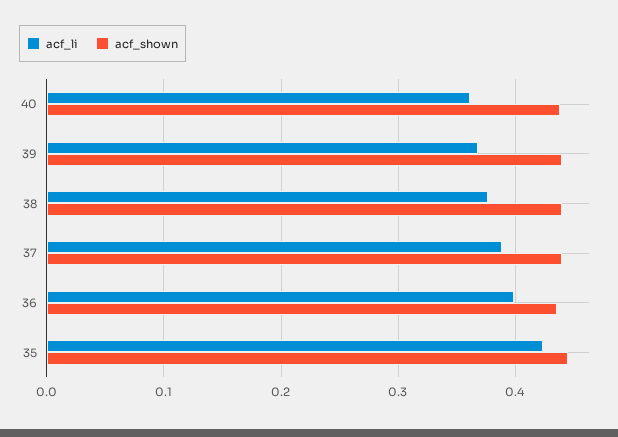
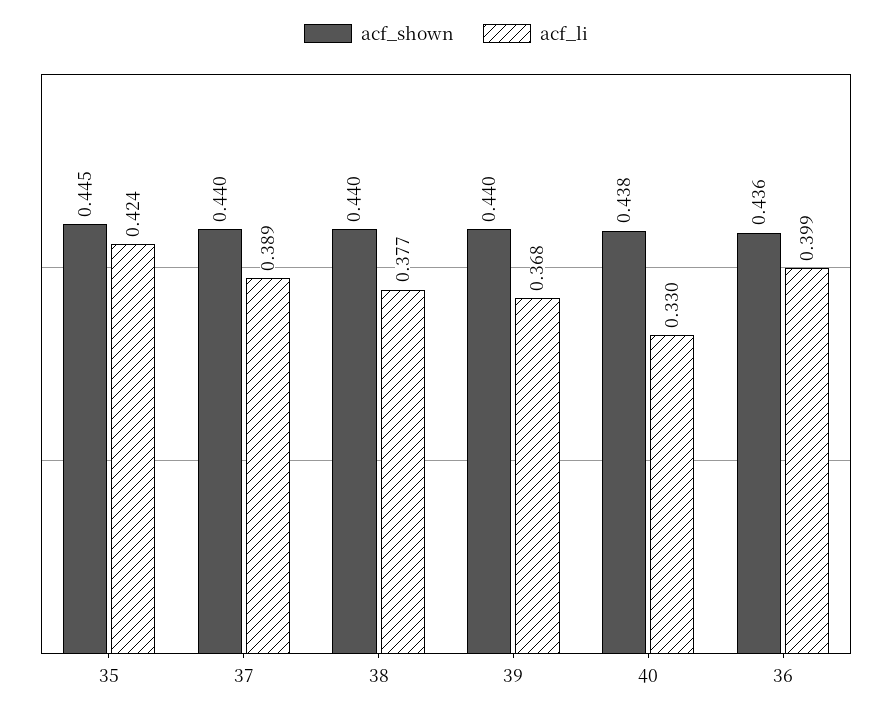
acf_li, 40: 0.36 -> 0.33

